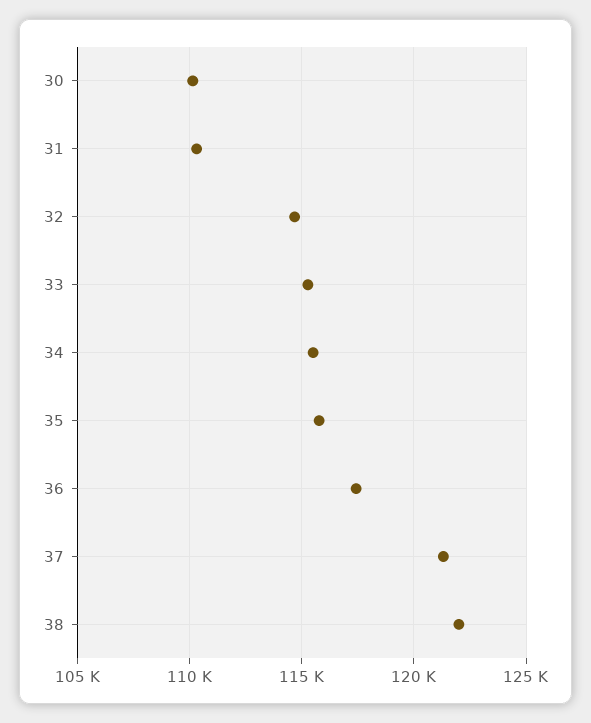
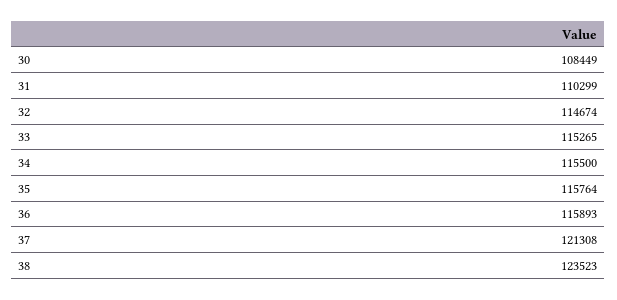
30: 110000 -> 108449
36: 117500 -> 115893
38: 122000 -> 123523

